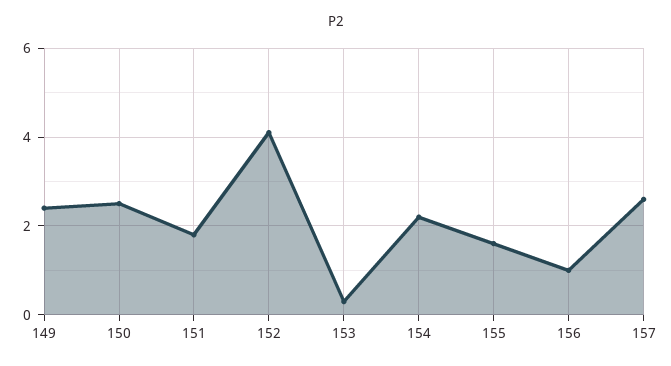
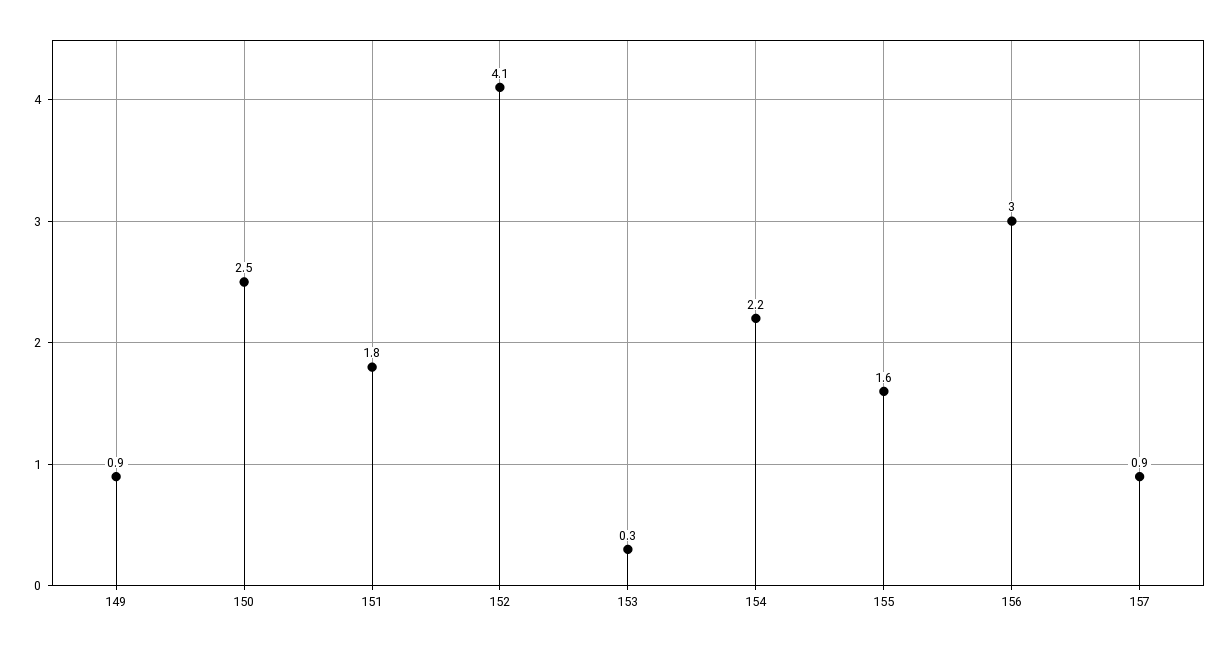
149: 2.5 -> 0.9
156: 1 -> 3
157: 2.5 -> 0.9

